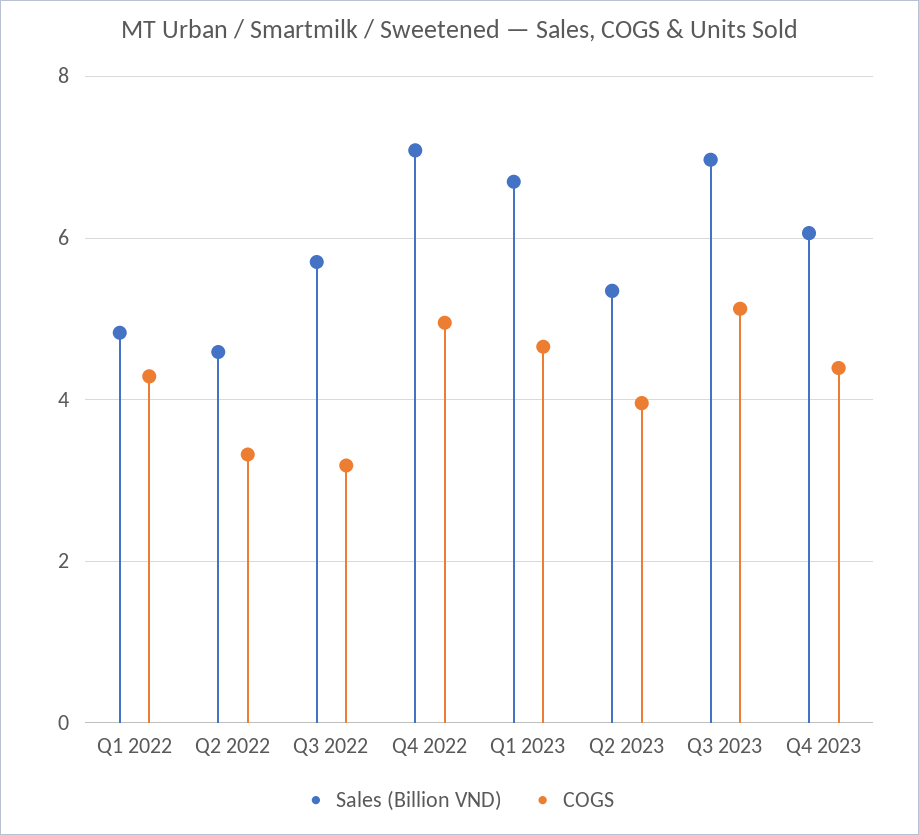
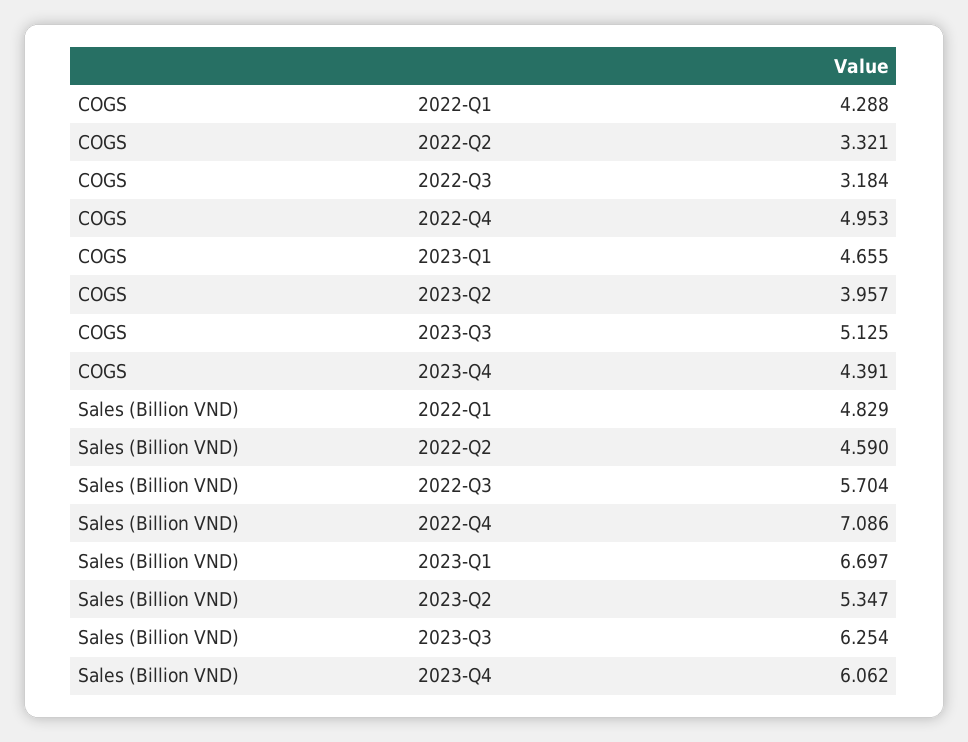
Sales (Billion VND), Q3 2023: 7 -> 6.254

